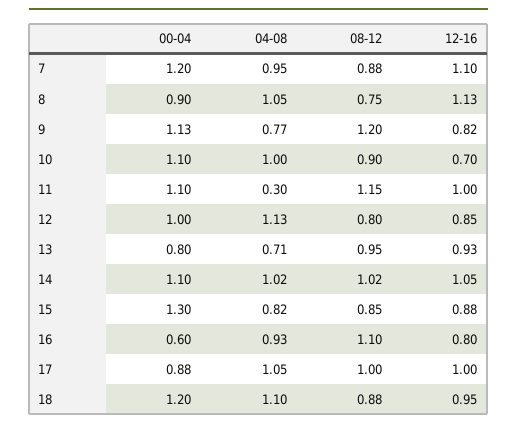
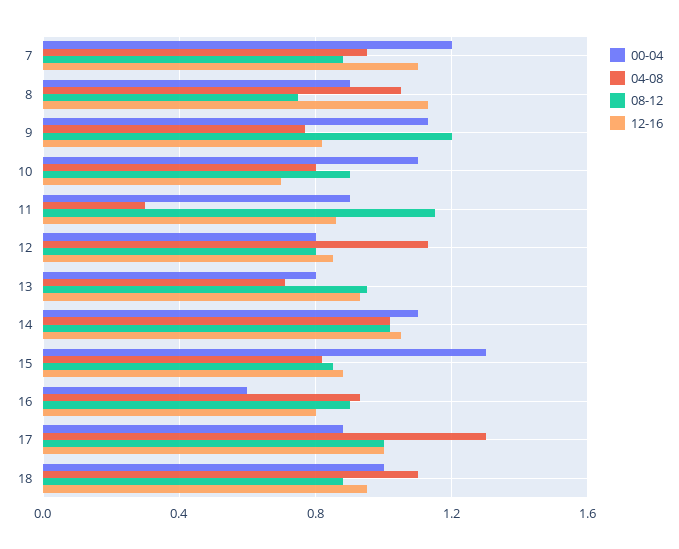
04-08, 10: 1 -> 0.8
00-04, 11: 1.1 -> 0.9
12-16, 11: 1 -> 0.85
00-04, 12: 1 -> 0.8
08-12, 16: 1.1 -> 0.9
04-08, 17: 1.05 -> 1.3
00-04, 18: 1.2 -> 1

